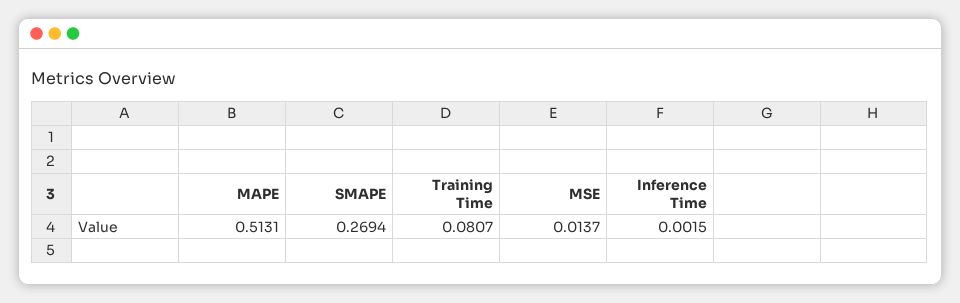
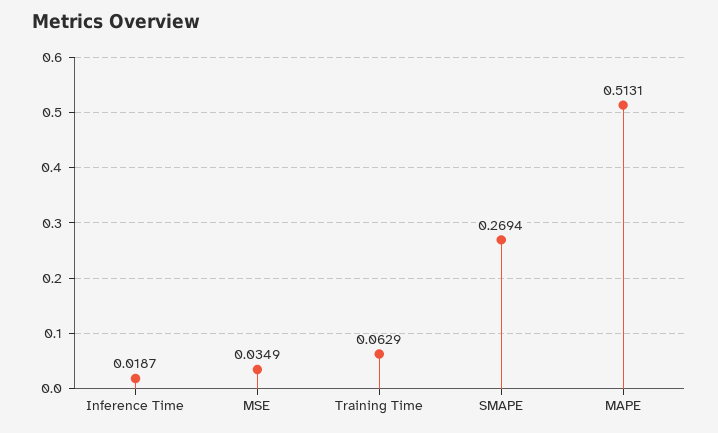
Training Time: 0.0807 -> 0.0629
MSE: 0.0137 -> 0.0349
Inference Time: 0.0015 -> 0.0187

